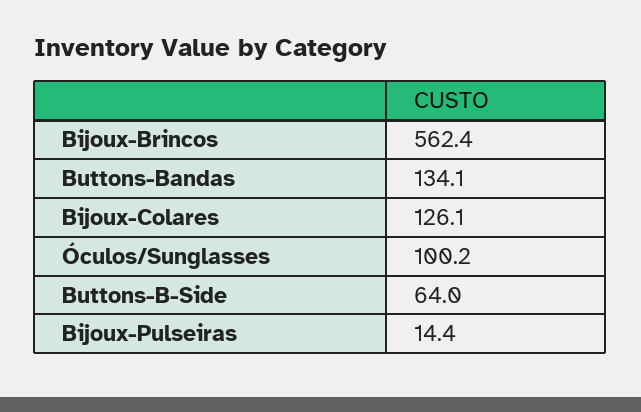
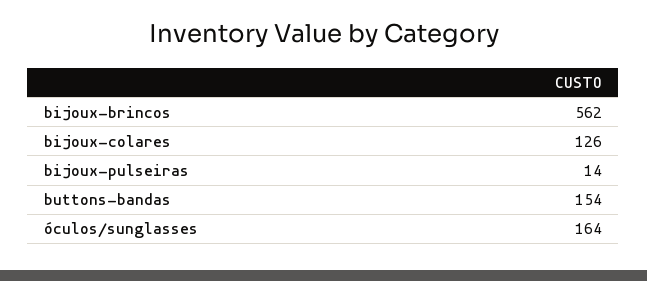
Buttons-Bandas: 134.1 -> 154
Óculos/Sunglasses: 100.2 -> 164
Buttons-B-Side: 64 -> none

